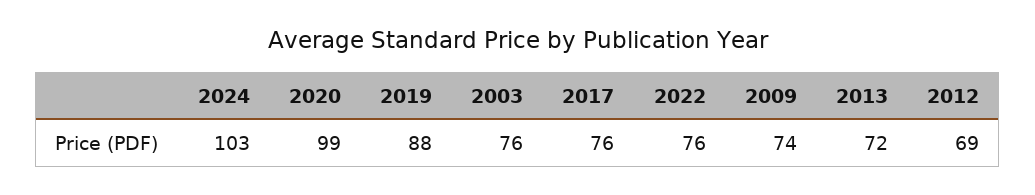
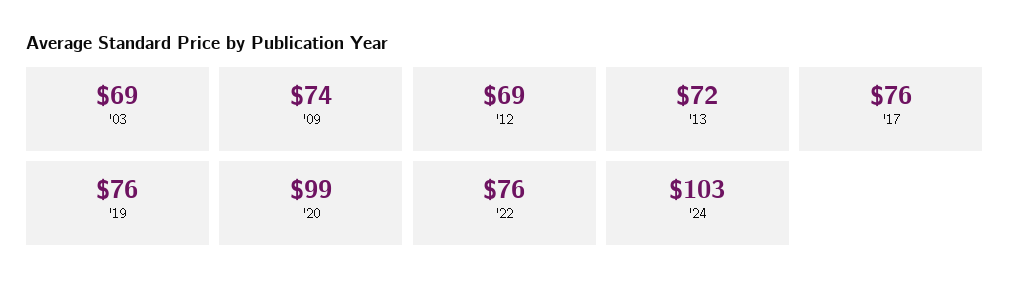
2019: 88 -> 76
2003: 76 -> 69

